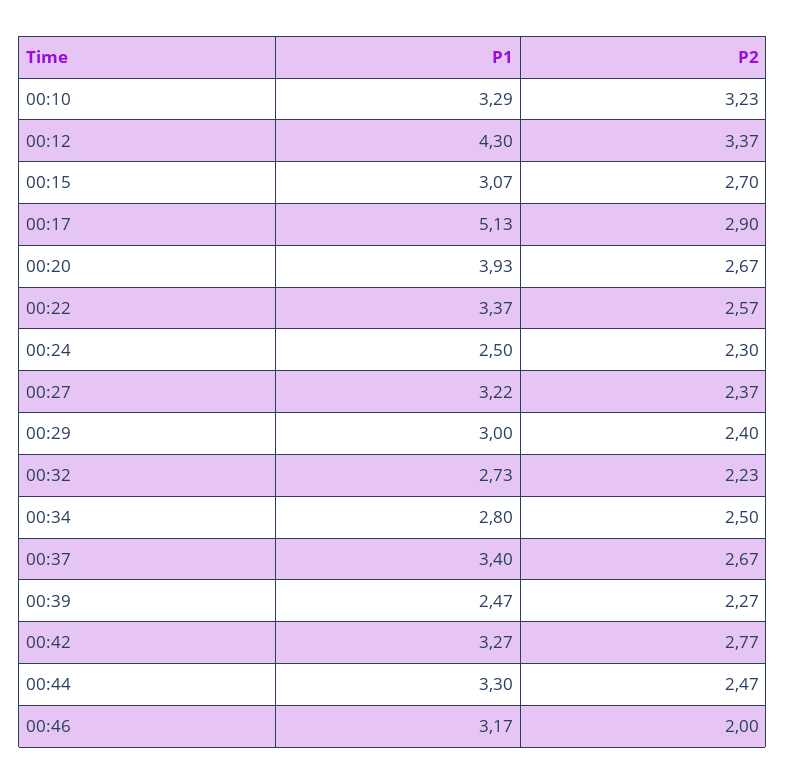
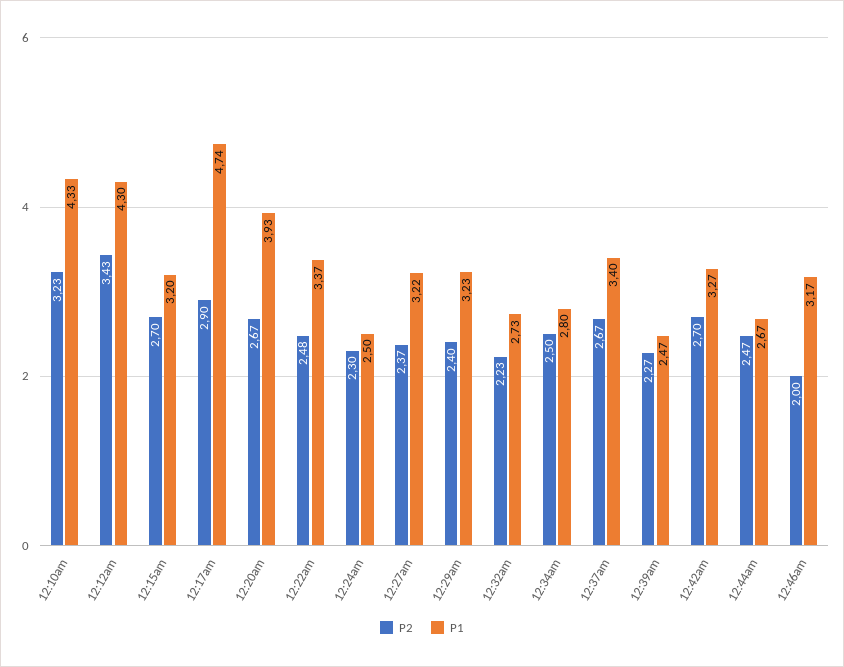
P1, 00:10: 3.29 -> 4.33
P2, 00:12: 3.37 -> 3.43
P1, 00:15: 3.07 -> 3.2
P1, 00:17: 5.13 -> 4.74
P2, 00:22: 2.57 -> 2.48
P1, 00:29: 3 -> 3.23
P2, 00:42: 2.77 -> 2.7
P1, 00:44: 3.3 -> 2.67

